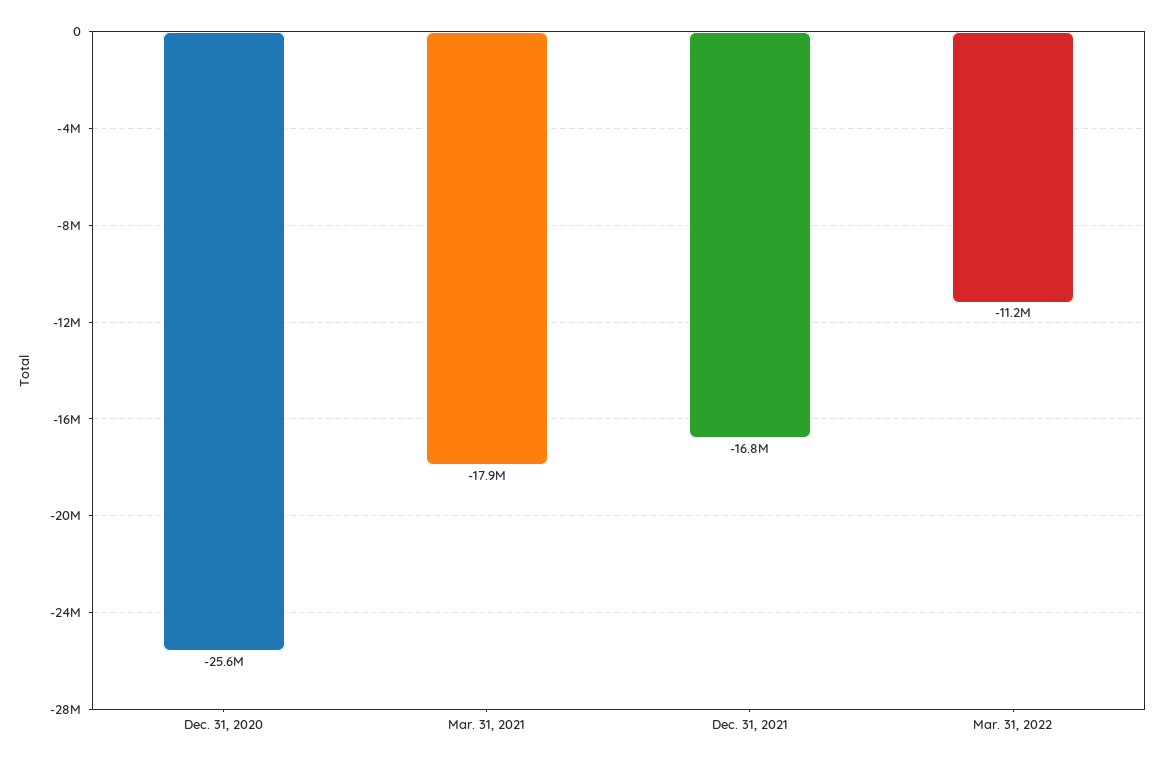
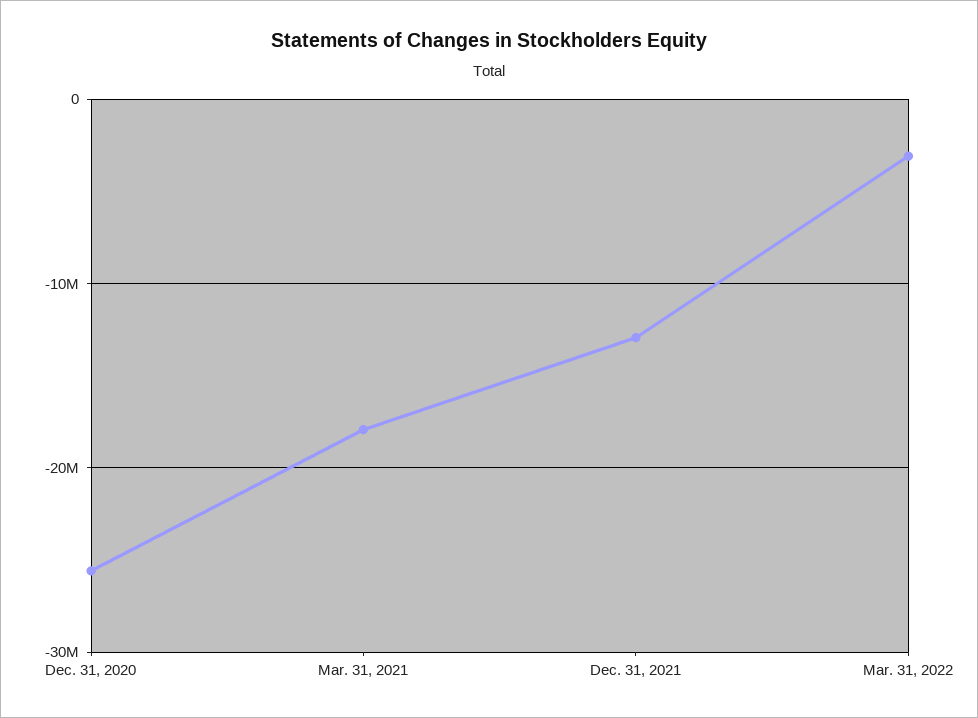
Dec. 31, 2021: -16800000 -> -13000000
Mar. 31, 2022: -11200000 -> -3000000

